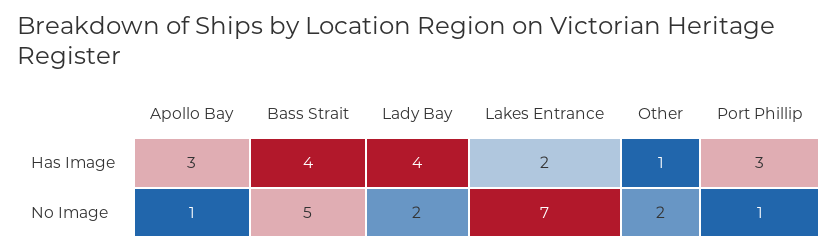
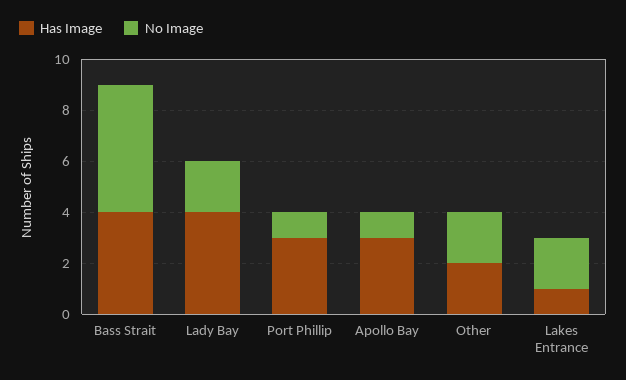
Has Image, Lakes Entrance: 2 -> 1
Has Image, Other: 1 -> 2
No Image, Lakes Entrance: 7 -> 2

